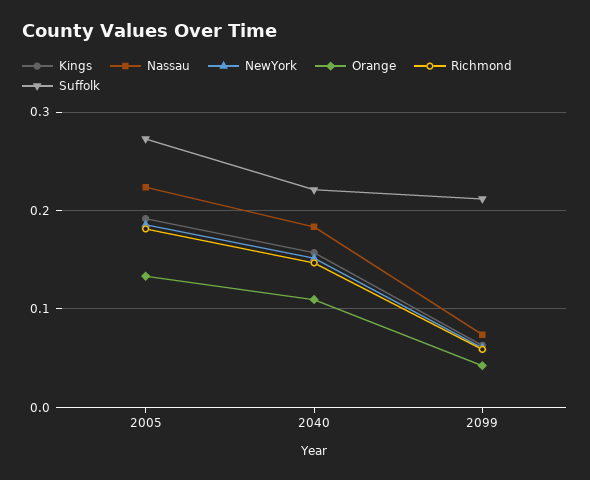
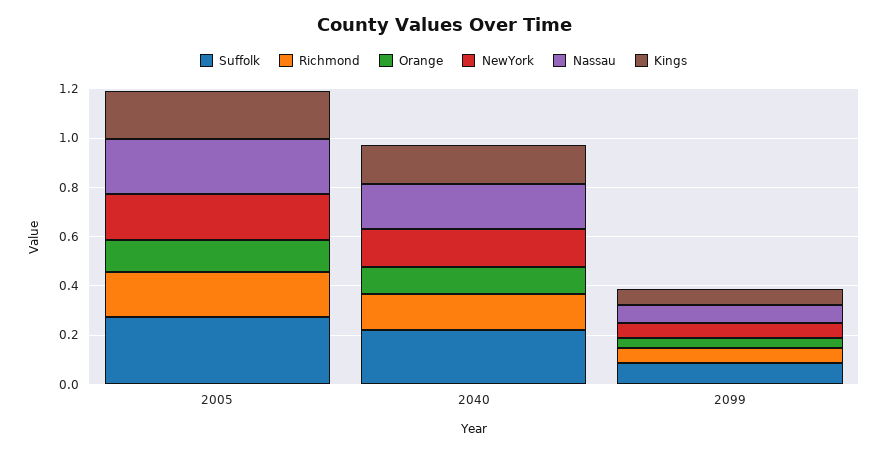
Suffolk, 2099: 0.21 -> 0.1

